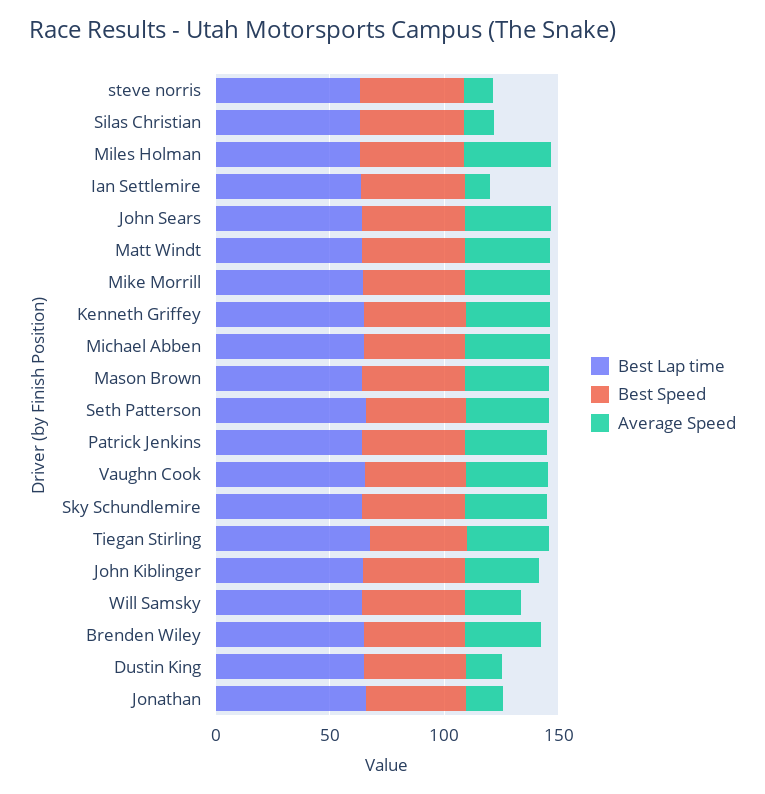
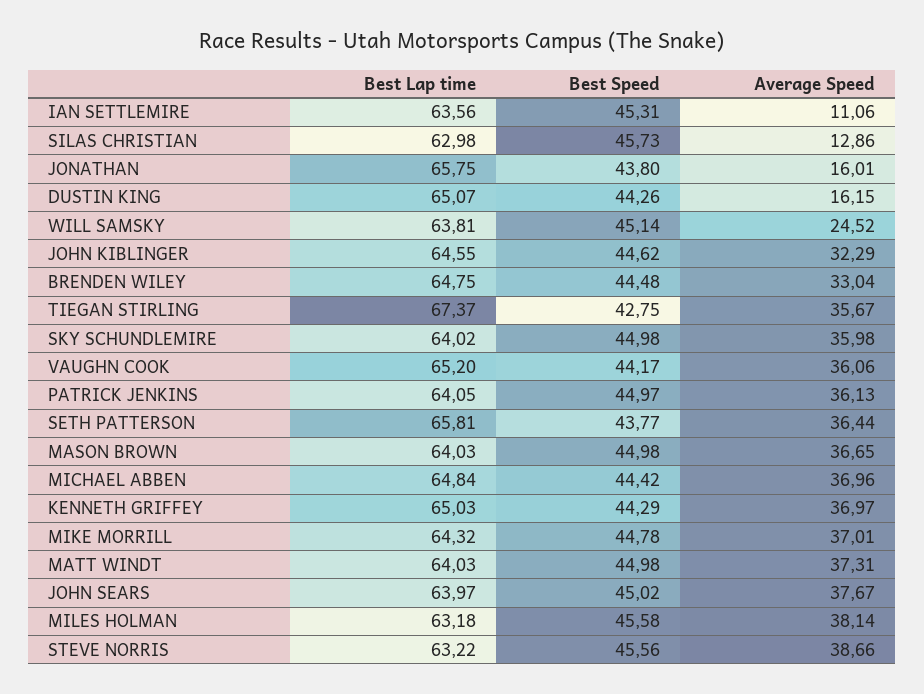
Average Speed, steve norris: 10 -> 38.66

